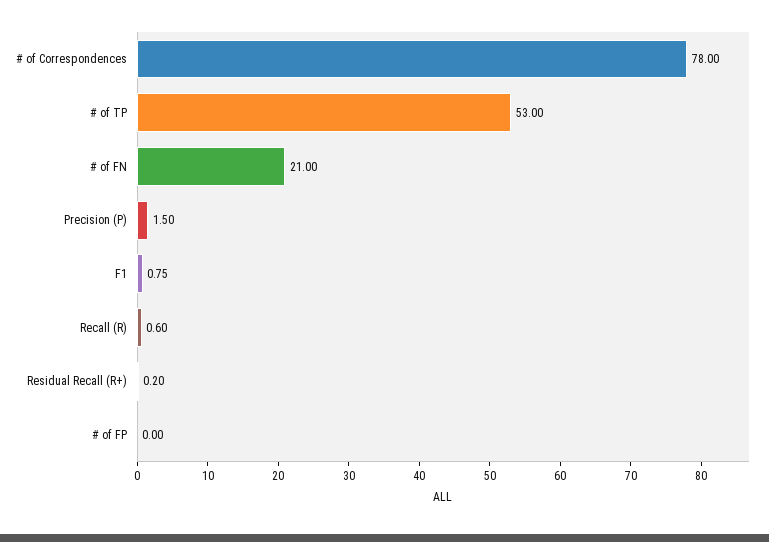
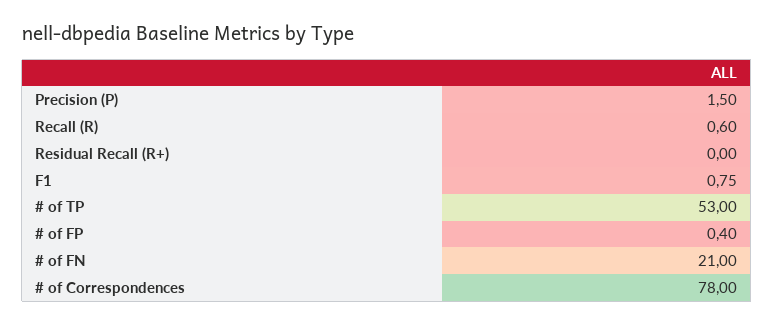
Residual Recall (R+): 0.2 -> 0
# of FP: 0 -> 0.4

